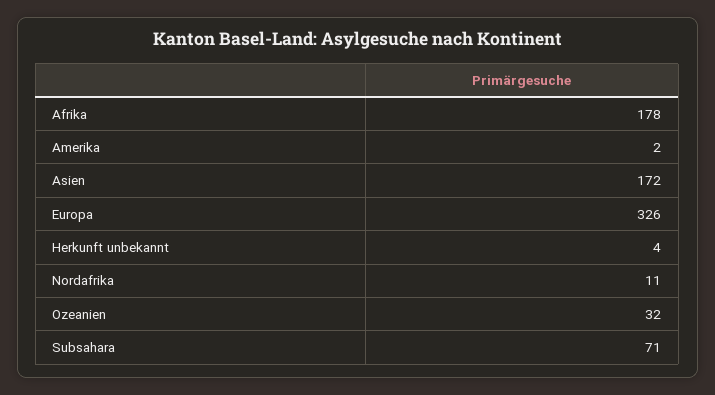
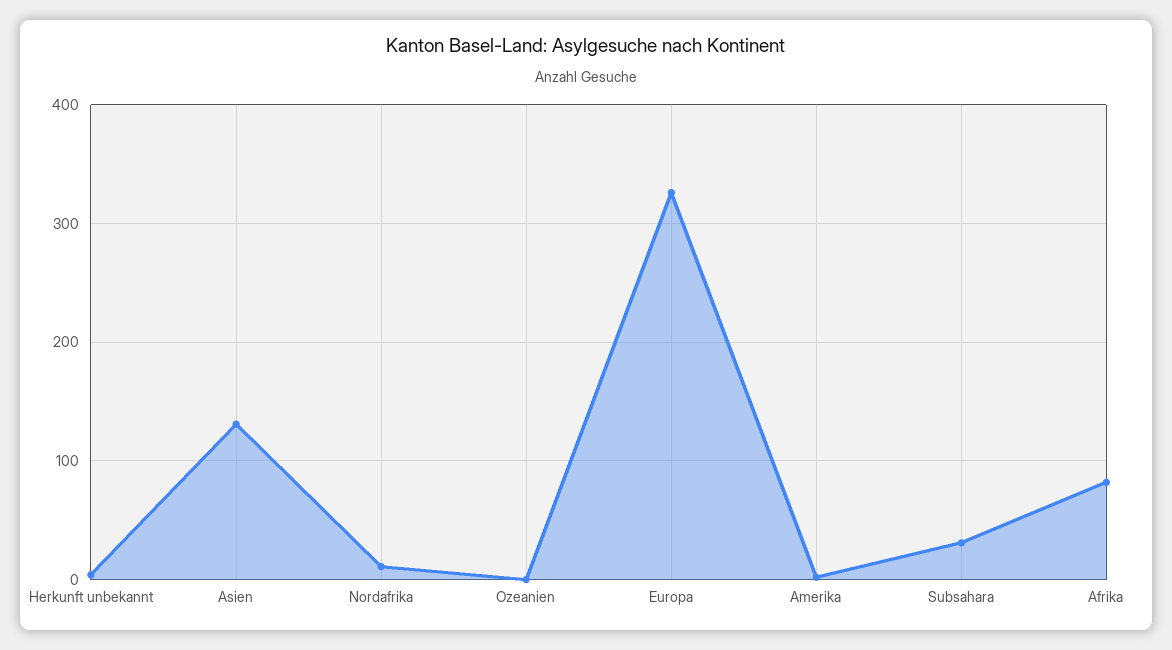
Afrika: 178 -> 80
Asien: 172 -> 130
Ozeanien: 32 -> 0
Subsahara: 71 -> 30

